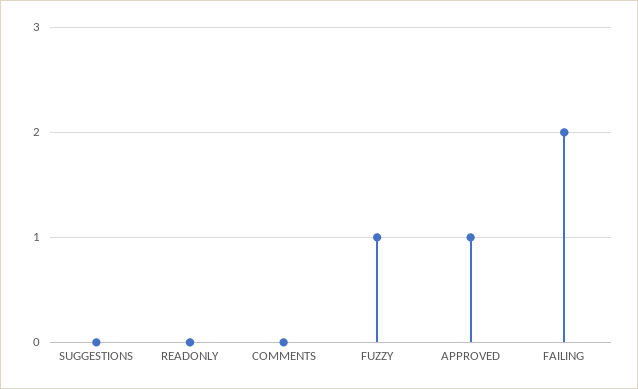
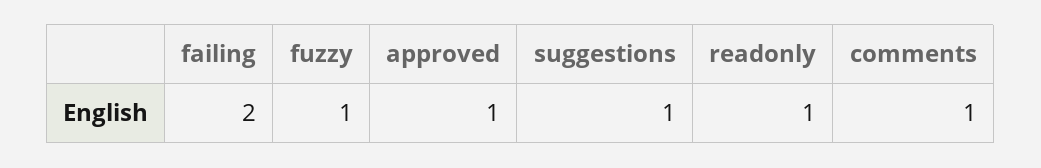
SUGGESTIONS: 0 -> 1
READONLY: 0 -> 1
COMMENTS: 0 -> 1

